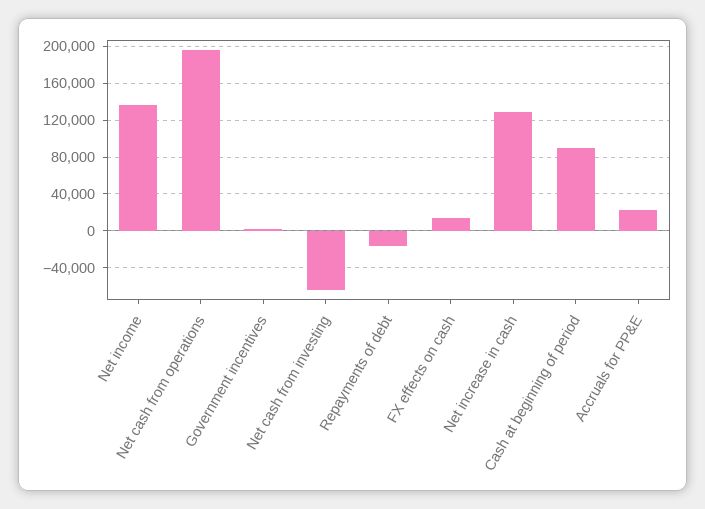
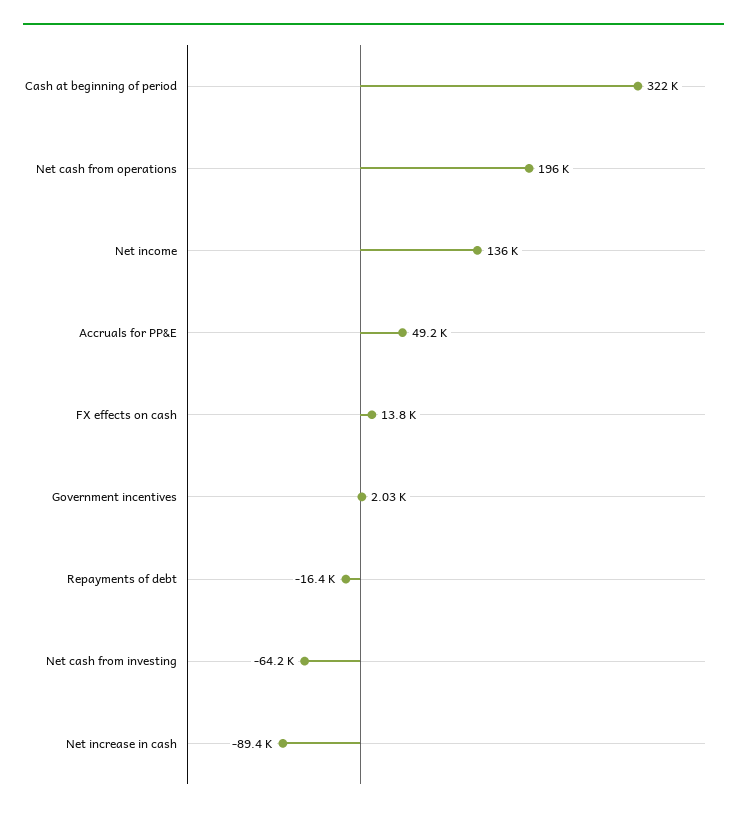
Net increase in cash: 130000 -> -89400
Cash at beginning of period: 90000 -> 322000
Accruals for PP&E: 20000 -> 49200

